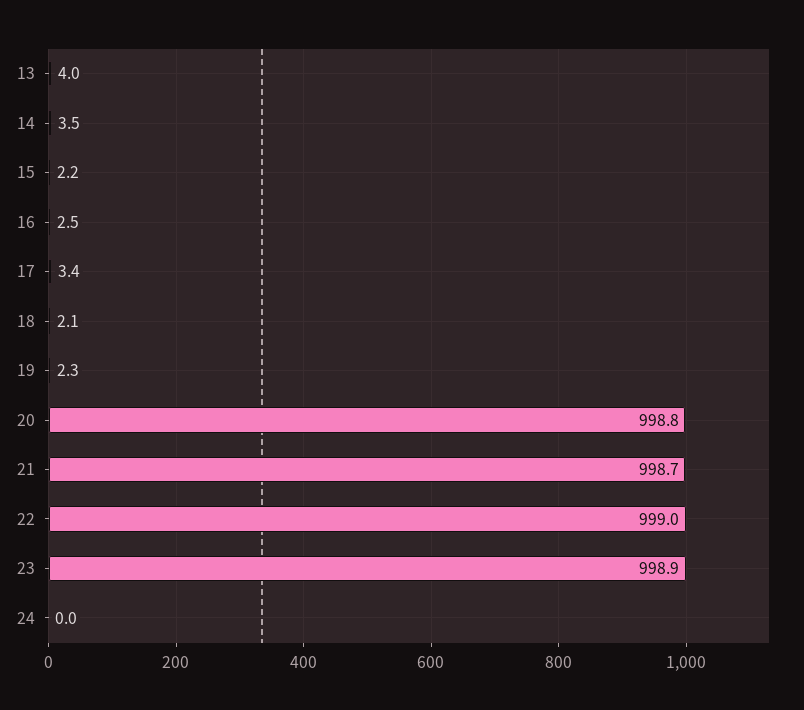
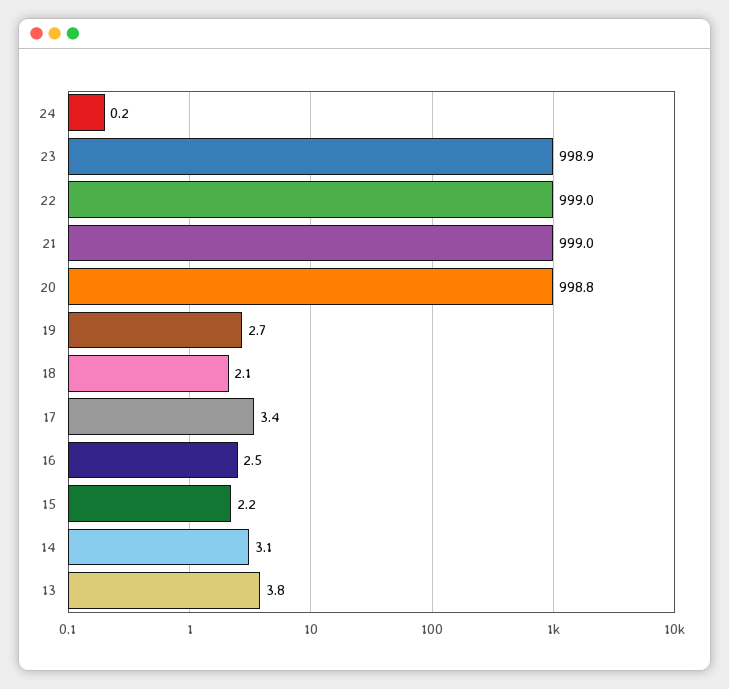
13: 4 -> 3.8
14: 3.5 -> 3.1
19: 2.3 -> 2.7
21: 998.7 -> 999
24: 0 -> 0.2

